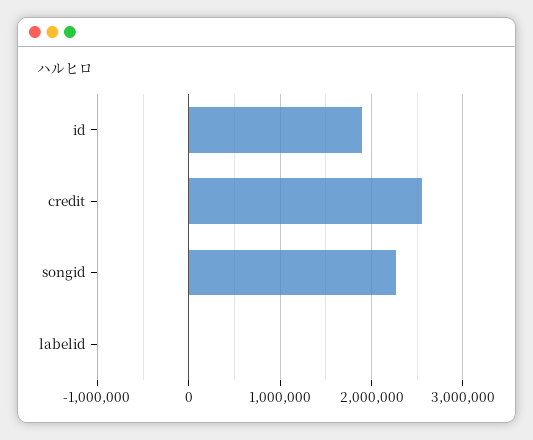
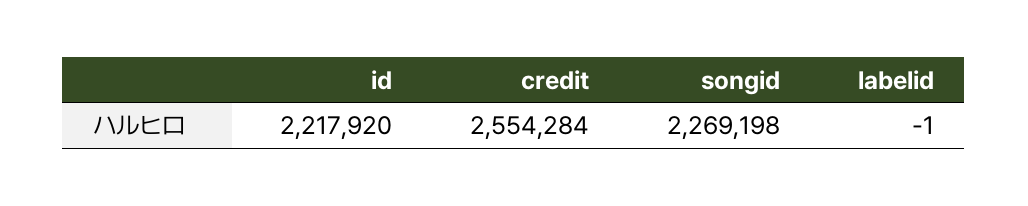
id: 1900000 -> 2217920

